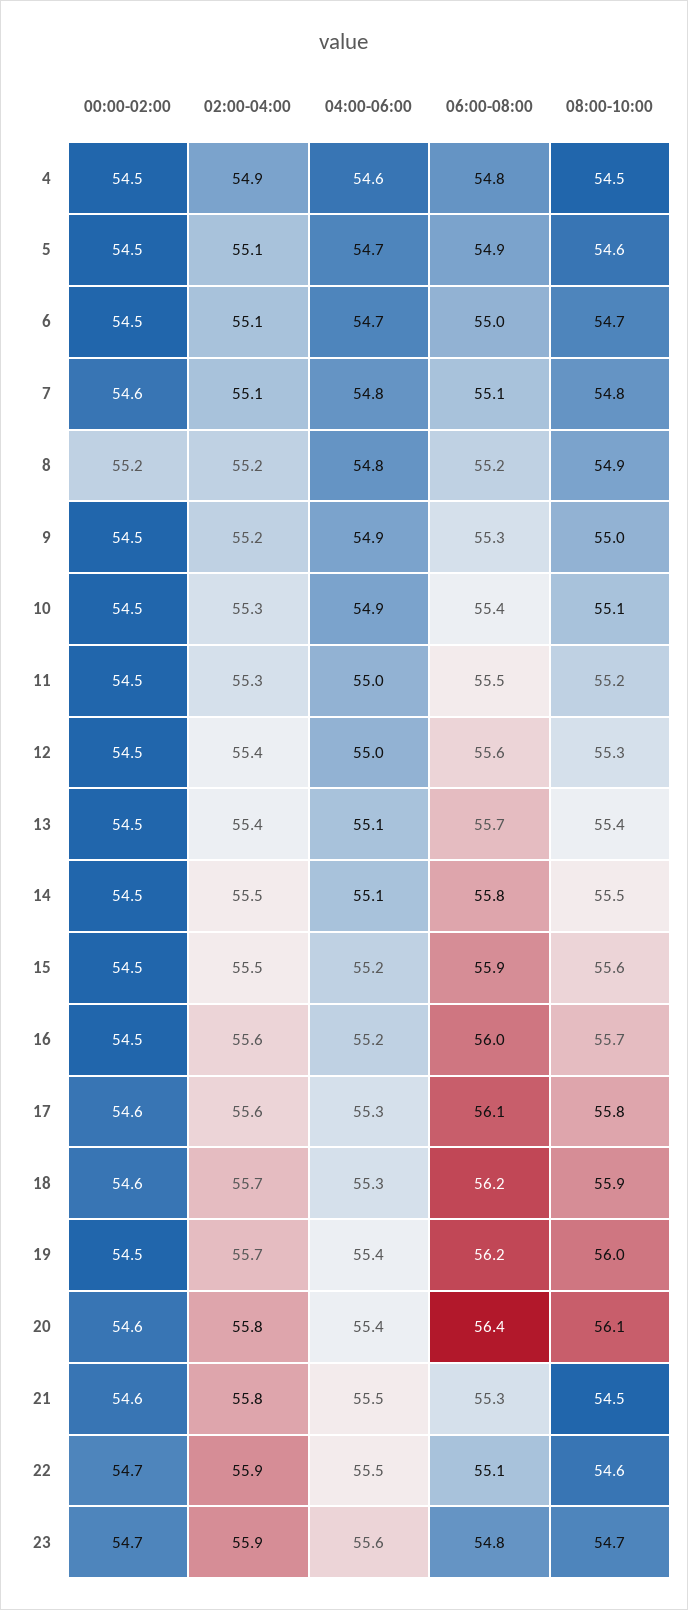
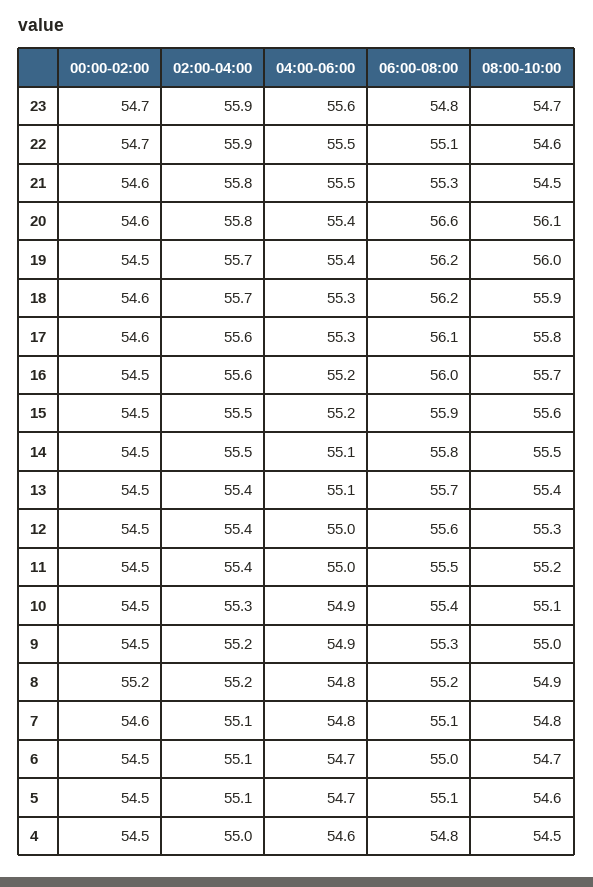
02:00-04:00, 4: 54.9 -> 55
06:00-08:00, 5: 54.9 -> 55.1
02:00-04:00, 11: 55.3 -> 55.4
06:00-08:00, 20: 56.4 -> 56.6

